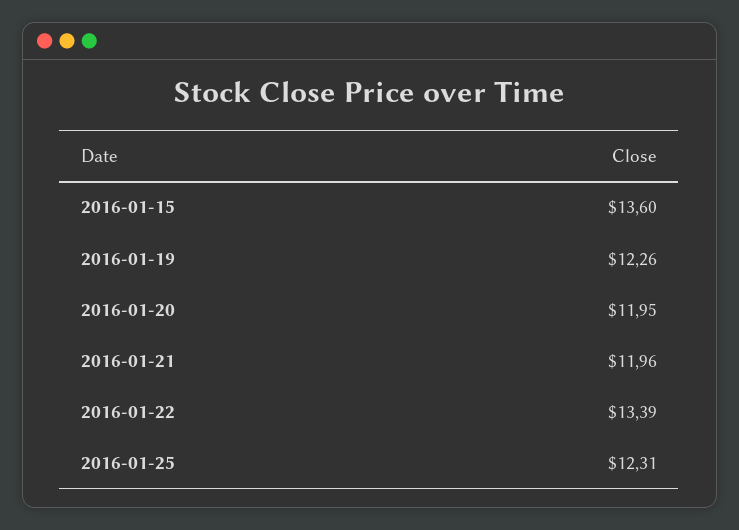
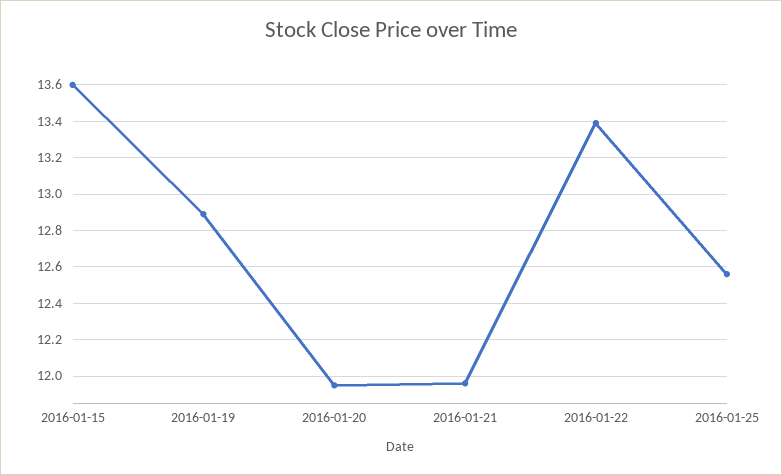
2016-01-19: 12.26 -> 12.9
2016-01-25: 12.31 -> 12.55

